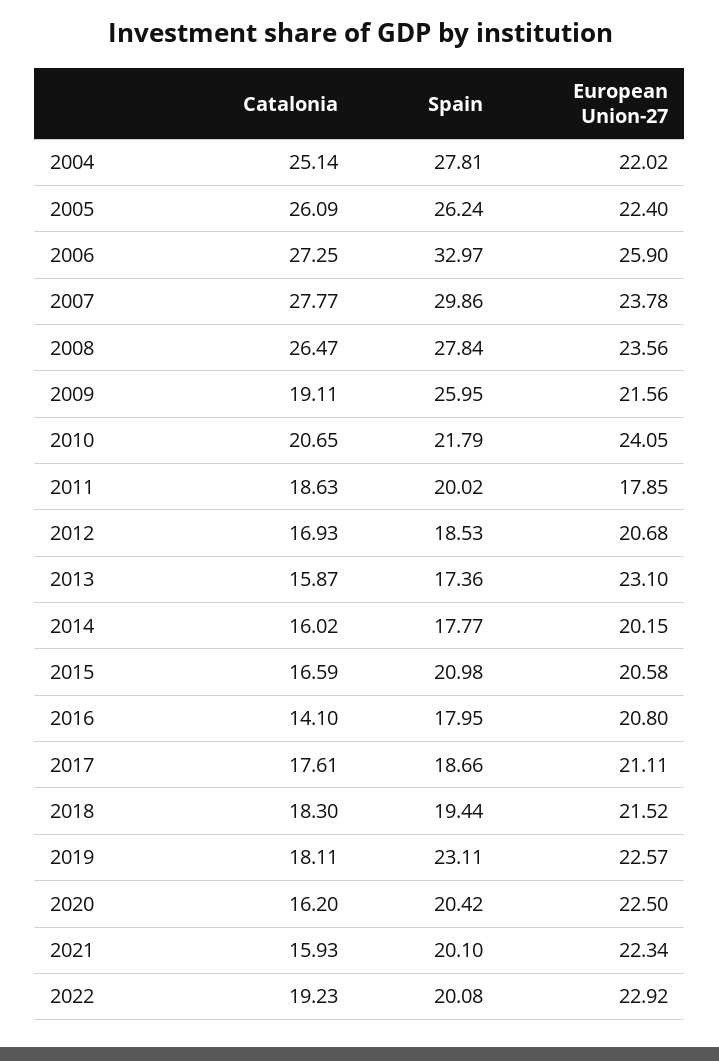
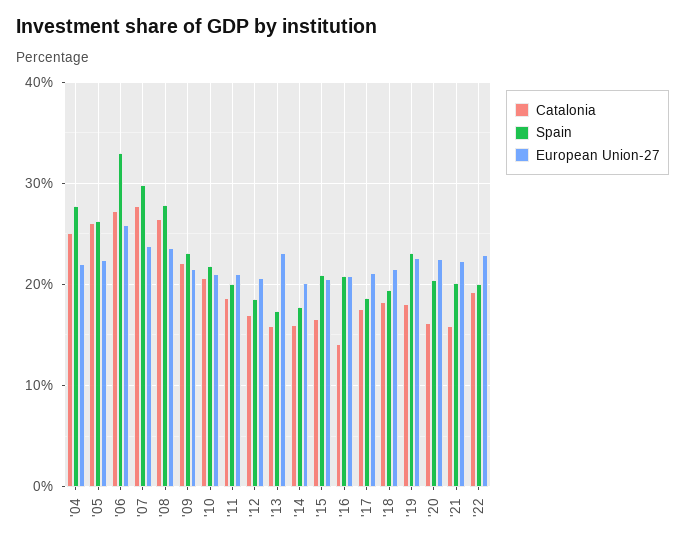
Catalonia, 2009: 19.11 -> 22
Spain, 2009: 25.95 -> 23
European Union-27, 2010: 24.05 -> 21
European Union-27, 2011: 17.85 -> 21
Spain, 2016: 17.95 -> 21

